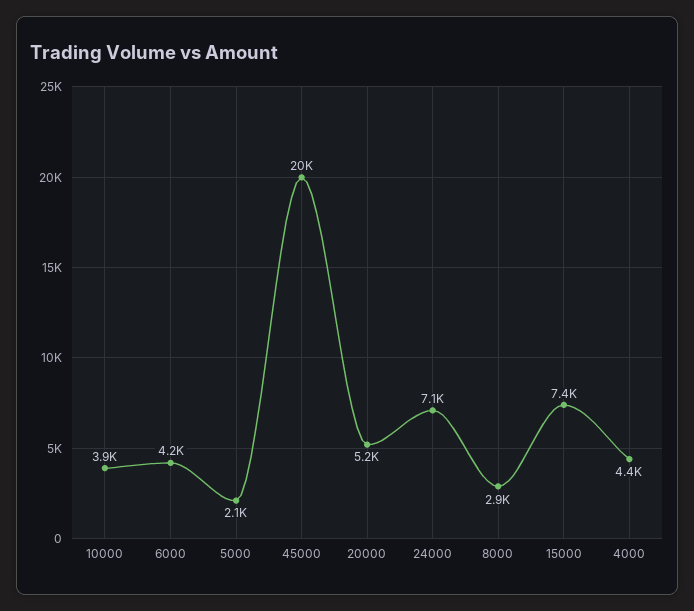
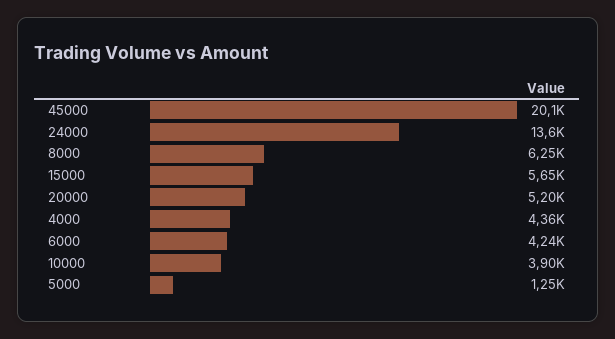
5000: 2100 -> 1250
24000: 7100 -> 13600
8000: 2900 -> 6250
15000: 7400 -> 5650

